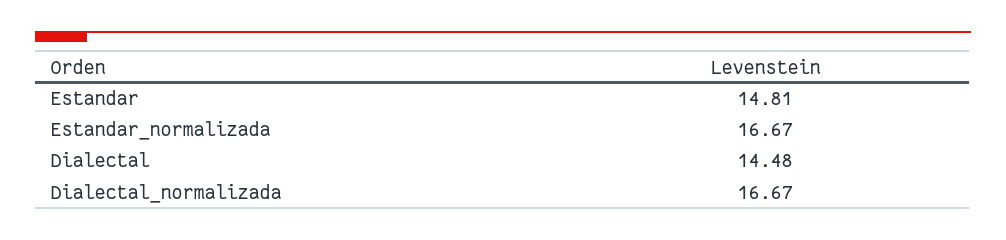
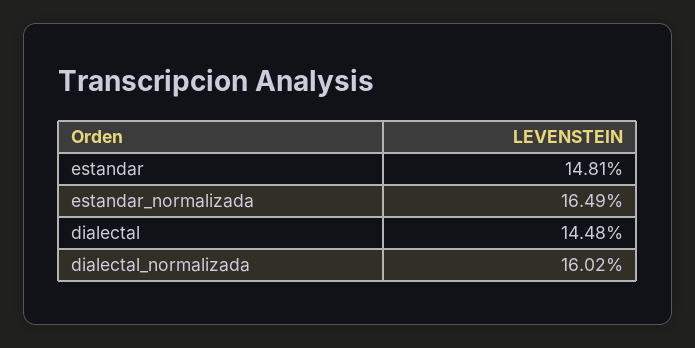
Estandar_normalizada: 16.67 -> 16.49
Dialectal_normalizada: 16.67 -> 16.02

